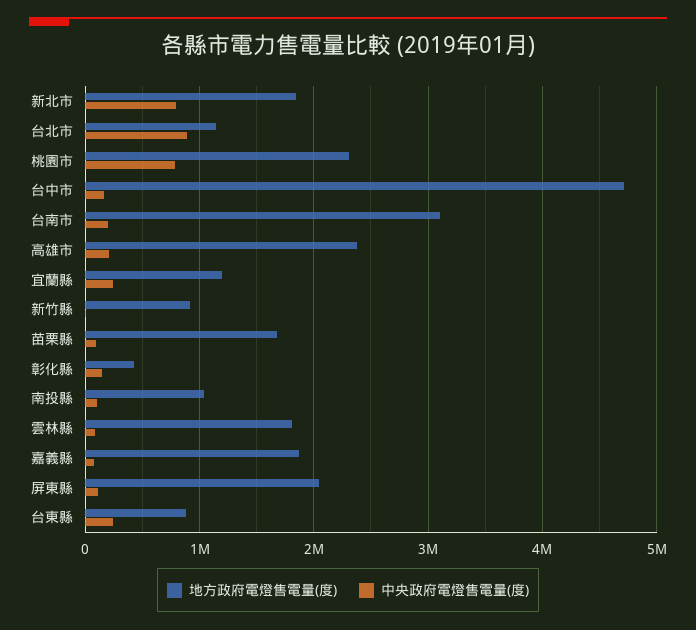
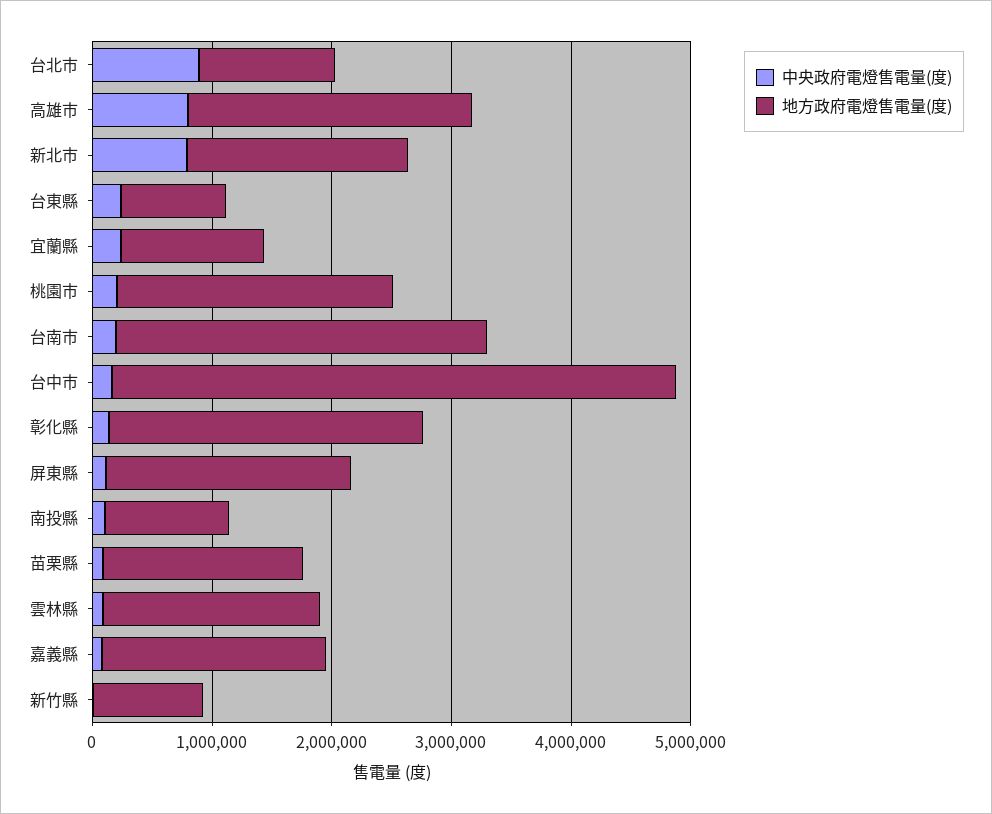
中央政府電燈售電量(度), 桃園市: 800000 -> 200000
中央政府電燈售電量(度), 高雄市: 200000 -> 800000
地方政府電燈售電量(度), 彰化縣: 400000 -> 2600000

